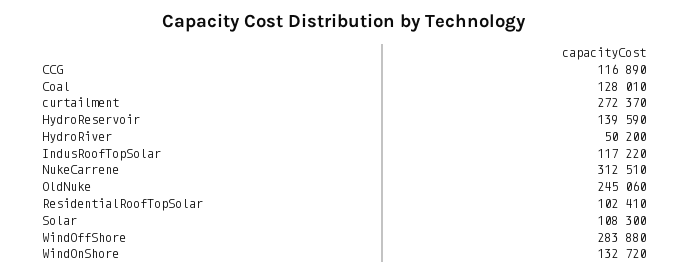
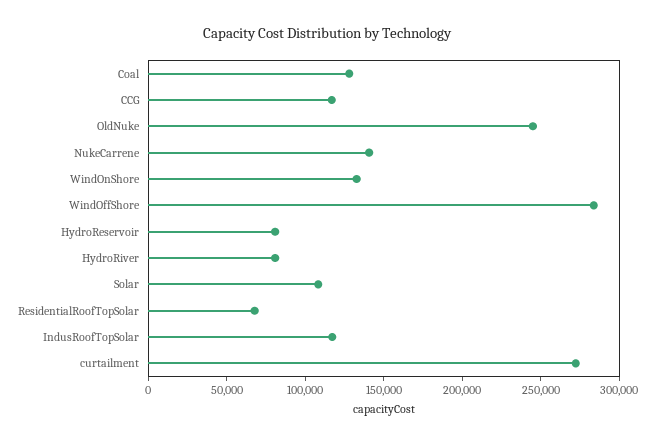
HydroReservoir: 139590 -> 80000
HydroRiver: 50200 -> 80000
NukeCarrene: 312510 -> 140000
ResidentialRoofTopSolar: 102410 -> 70000

